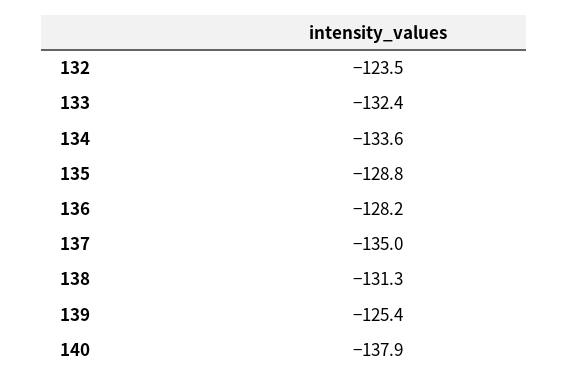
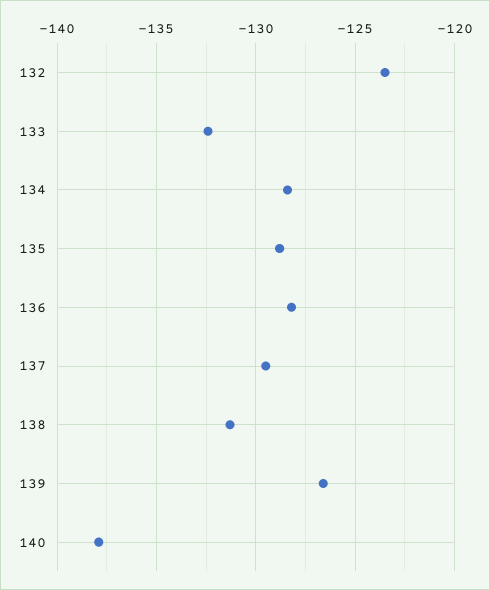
134: -133.6 -> -128.5
137: -135 -> -129.5
139: -125.4 -> -126.5

